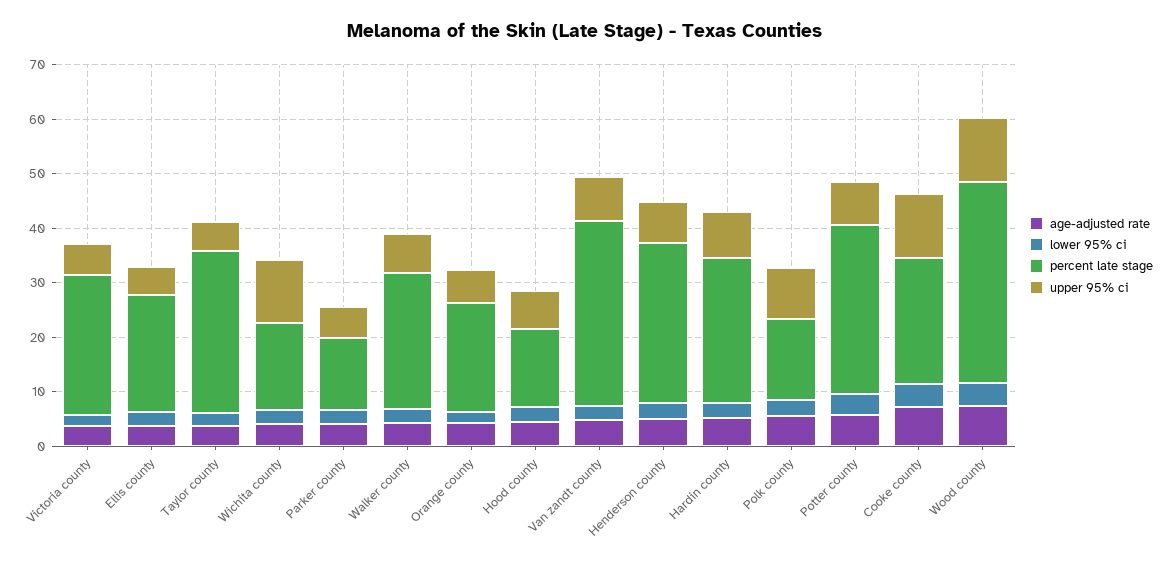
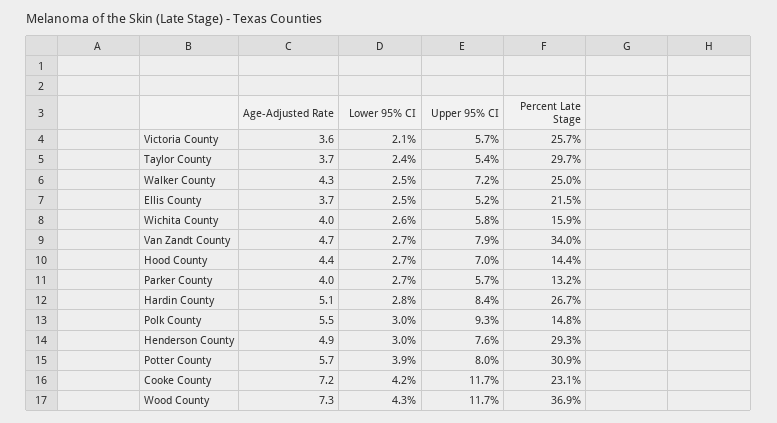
upper 95% ci, Wichita county: 12 -> 5.8
age-adjusted rate, Orange county: 4 -> none
lower 95% ci, Orange county: 2 -> none
percent late stage, Orange county: 20 -> none
upper 95% ci, Orange county: 6 -> none

